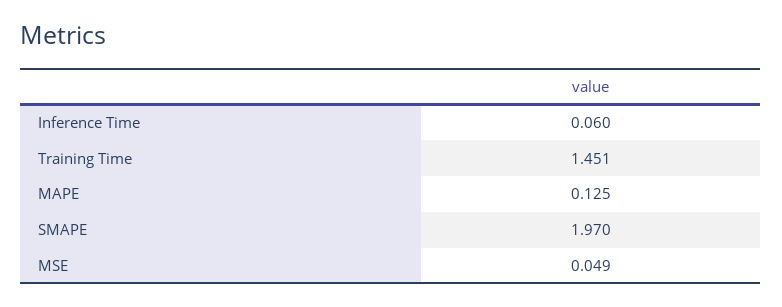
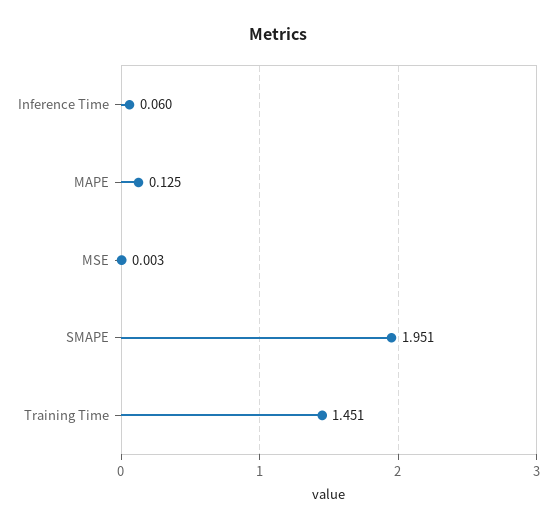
SMAPE: 1.97 -> 1.951
MSE: 0.049 -> 0.003

